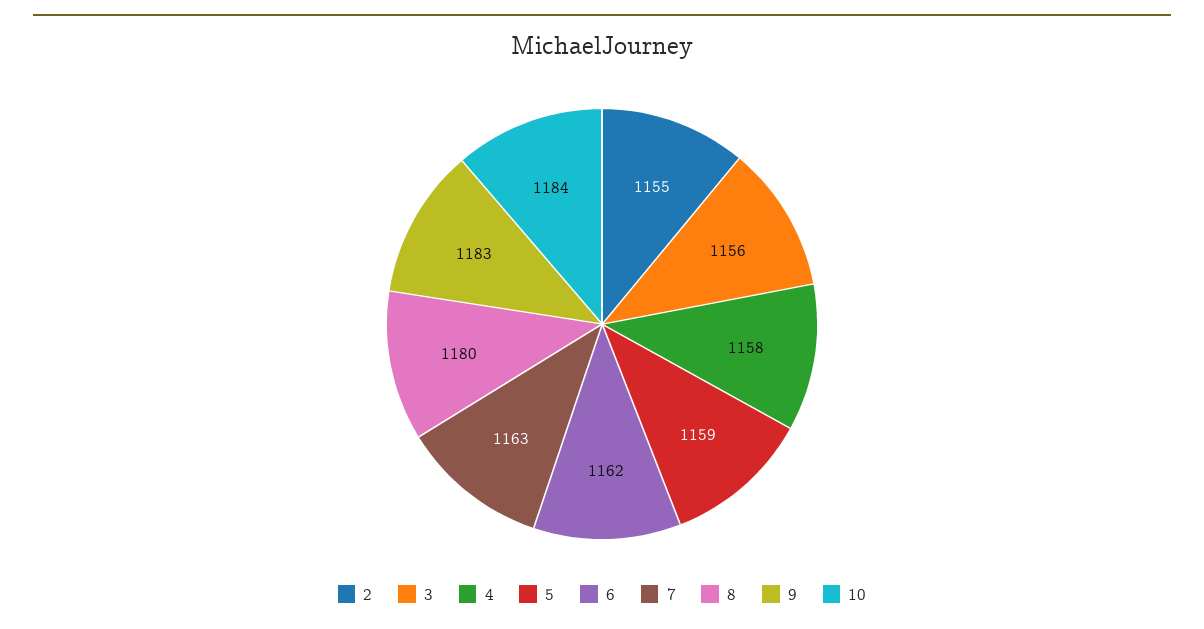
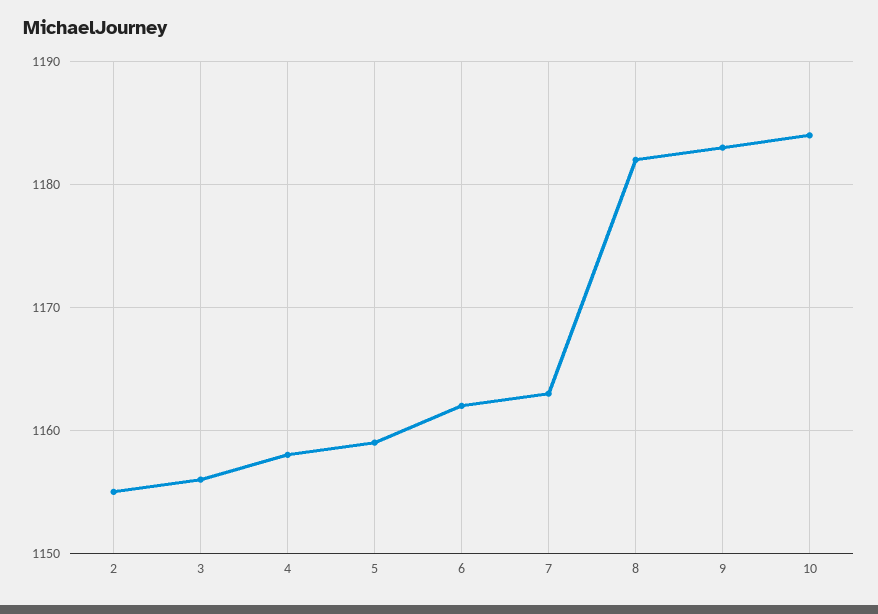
8: 1180 -> 1182

